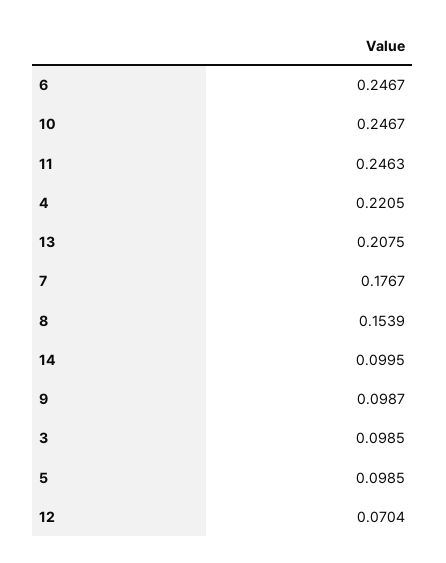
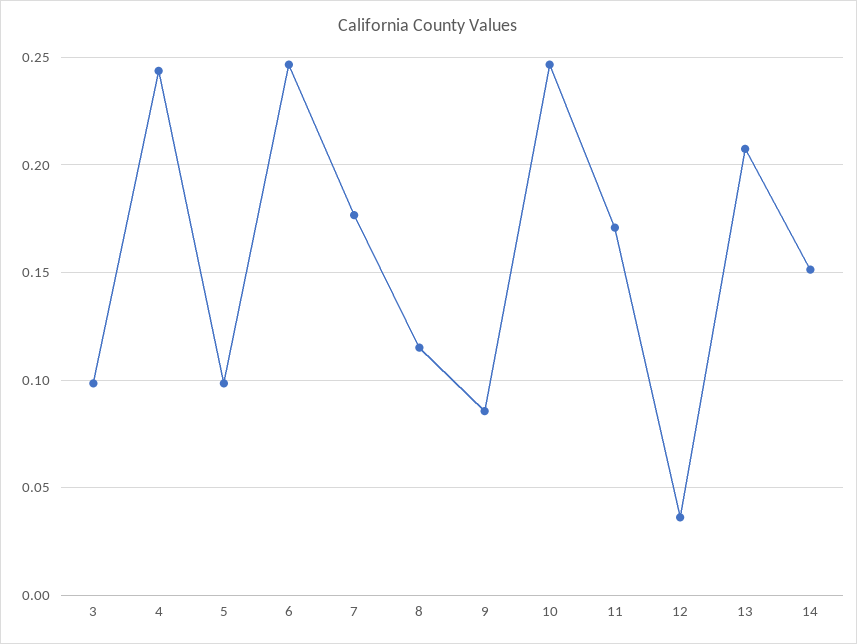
11: 0.2463 -> 0.17
4: 0.2205 -> 0.245
8: 0.1539 -> 0.115
14: 0.0995 -> 0.15
9: 0.0987 -> 0.085
12: 0.0704 -> 0.035

